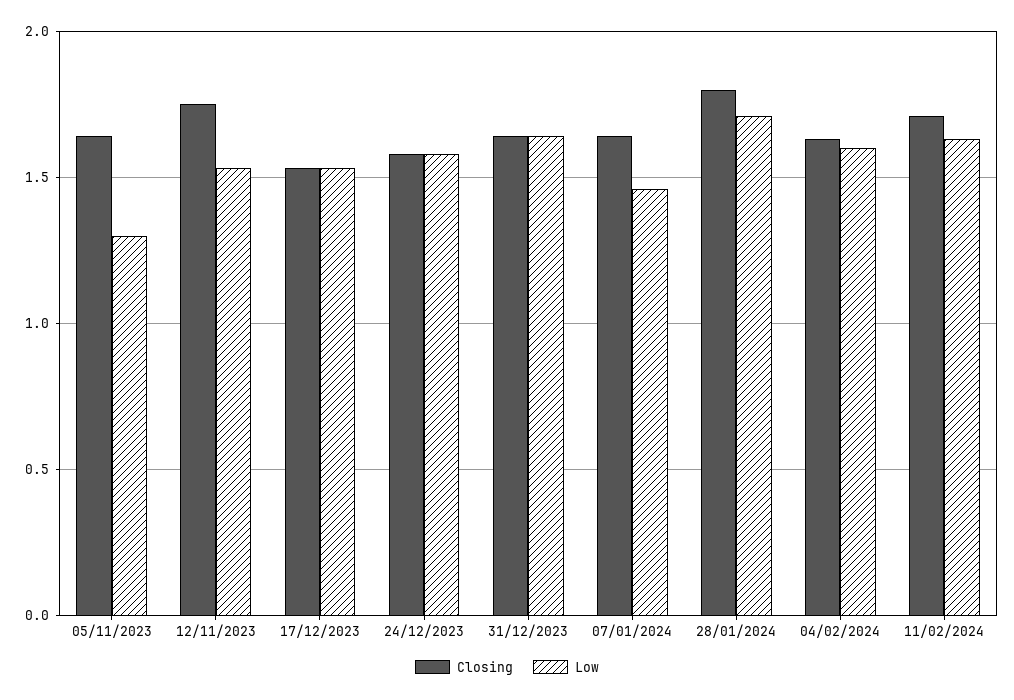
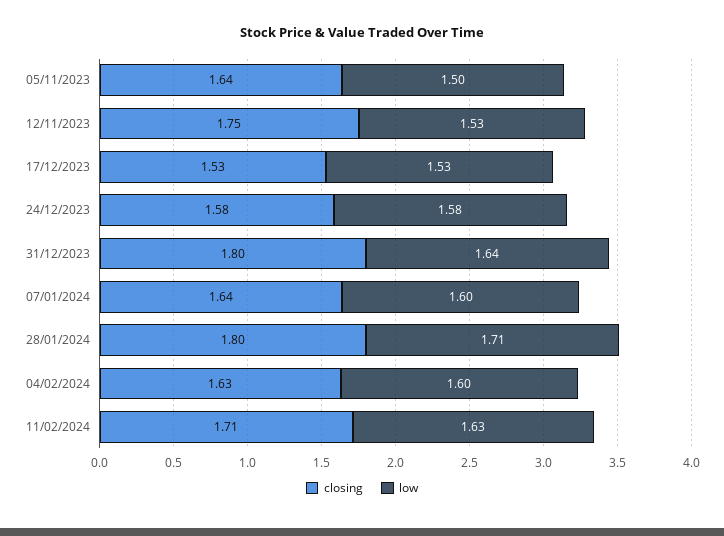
Low, 05/11/2023: 1.3 -> 1.5
Closing, 31/12/2023: 1.65 -> 1.8
Low, 07/01/2024: 1.45 -> 1.6

